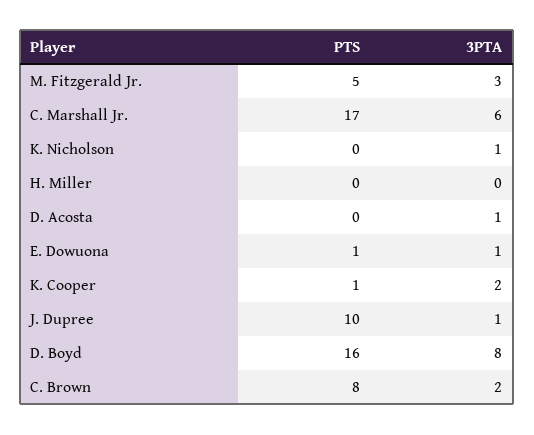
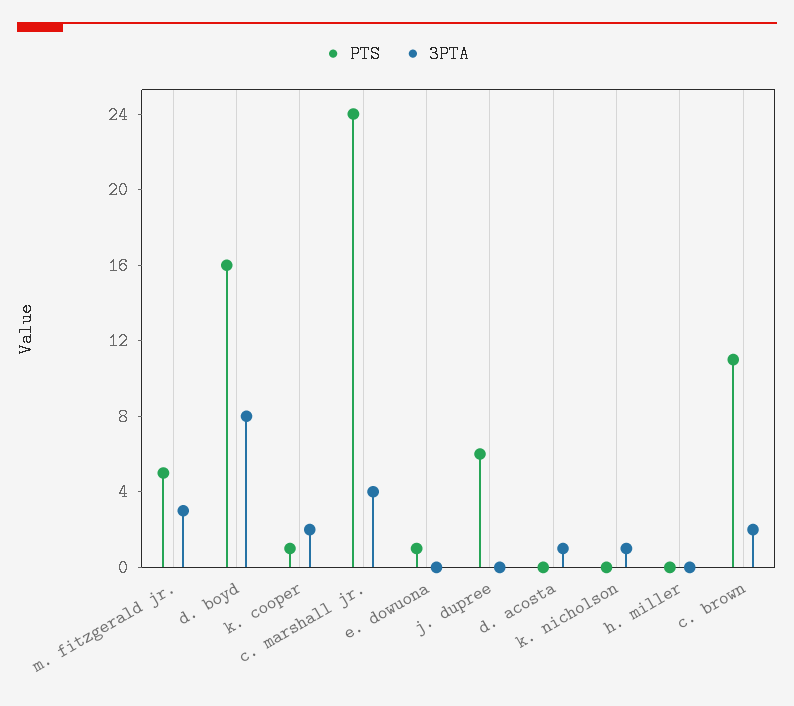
PTS, C. Marshall Jr.: 17 -> 24
3PTA, C. Marshall Jr.: 6 -> 4
3PTA, E. Dowuona: 1 -> 0
PTS, J. Dupree: 10 -> 6
3PTA, J. Dupree: 1 -> 0
PTS, C. Brown: 8 -> 11

